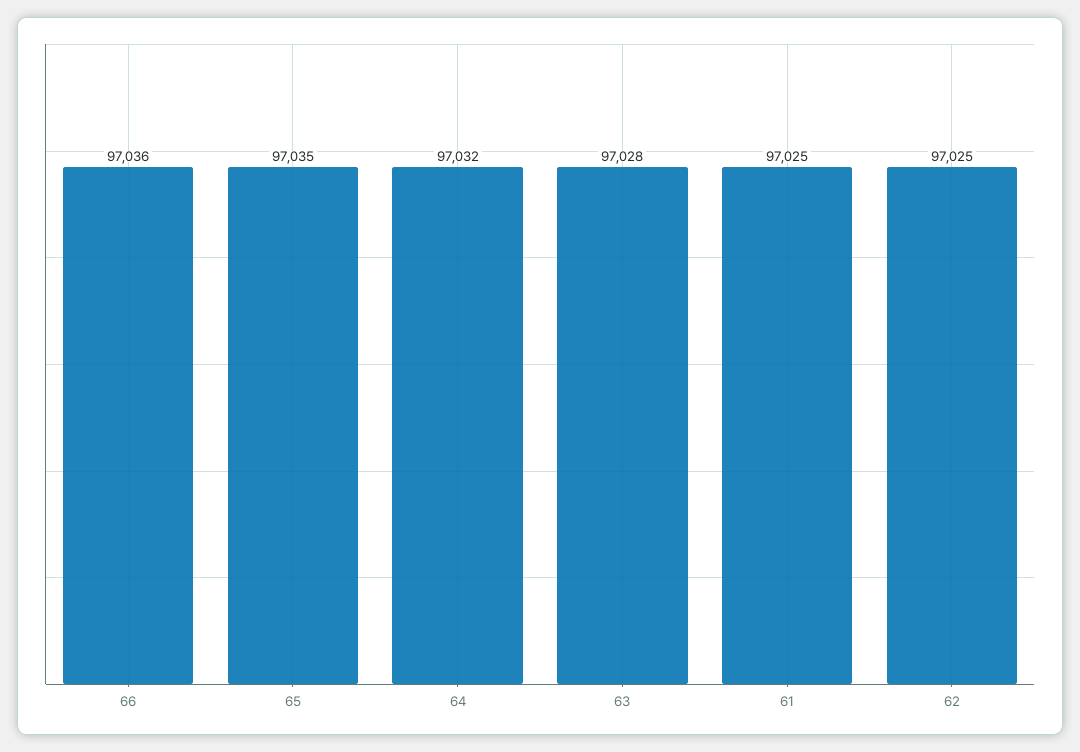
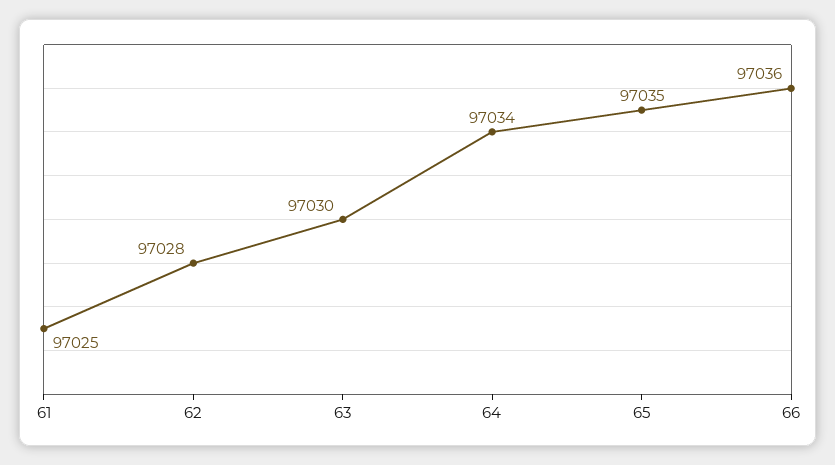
64: 97032 -> 97034
63: 97028 -> 97030
62: 97025 -> 97028

